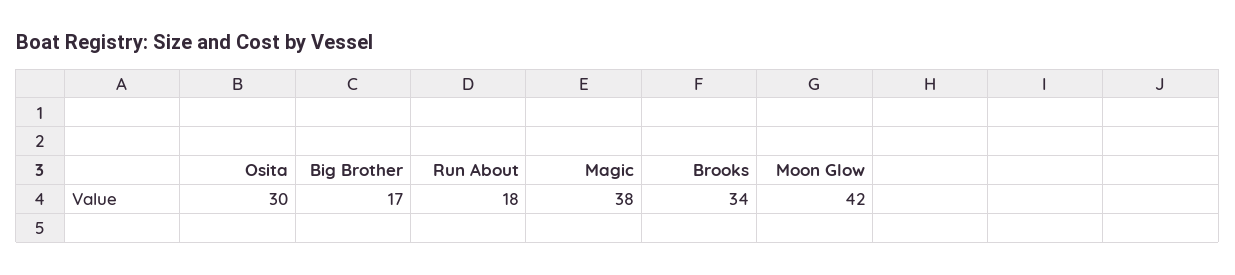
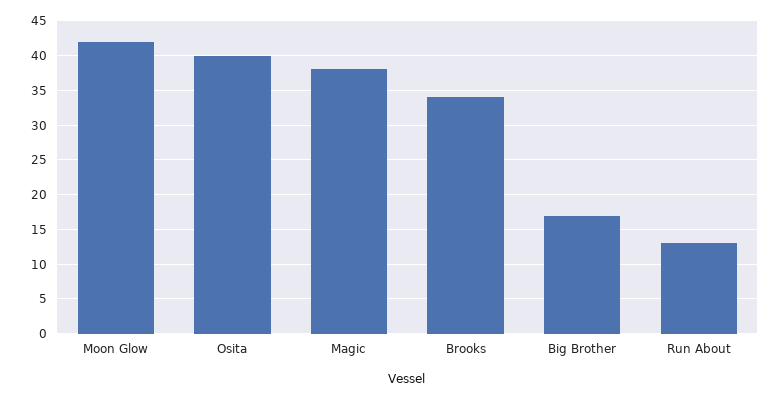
Osita: 30 -> 40
Run About: 18 -> 13

